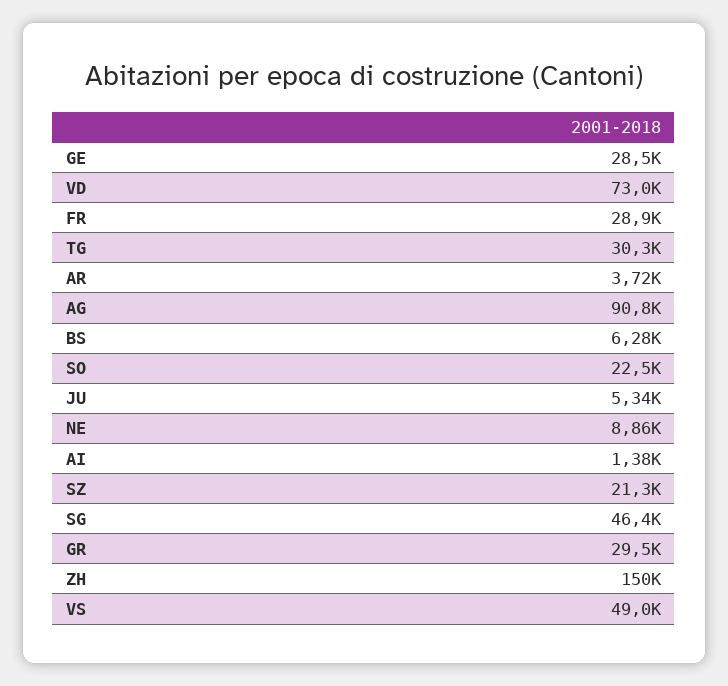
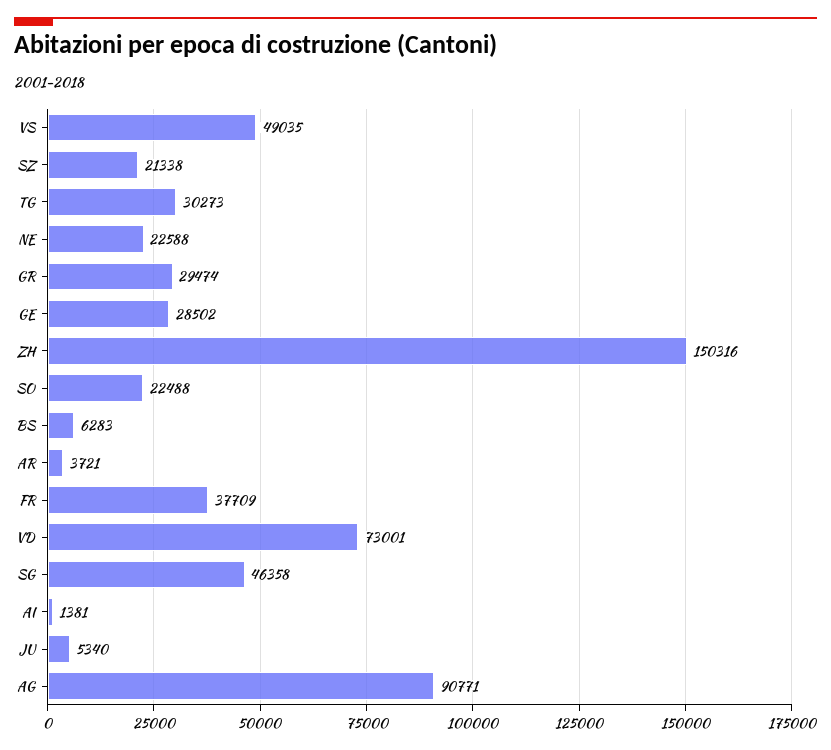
FR: 28900 -> 37709
NE: 8860 -> 22588

